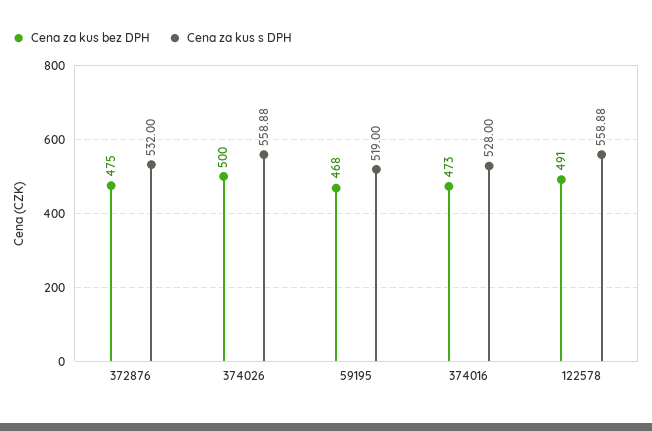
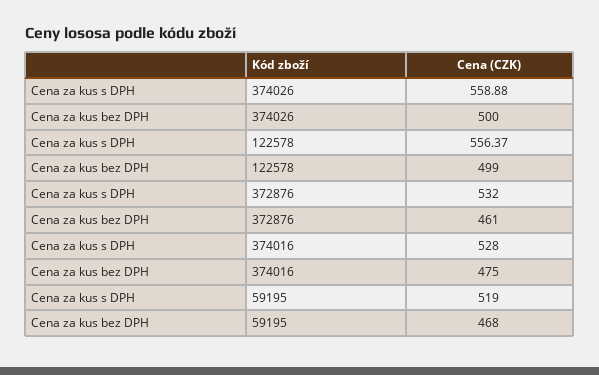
Cena za kus bez DPH, 372876: 475 -> 461
Cena za kus bez DPH, 374016: 473 -> 475
Cena za kus bez DPH, 122578: 491 -> 499
Cena za kus s DPH, 122578: 558.88 -> 556.37

